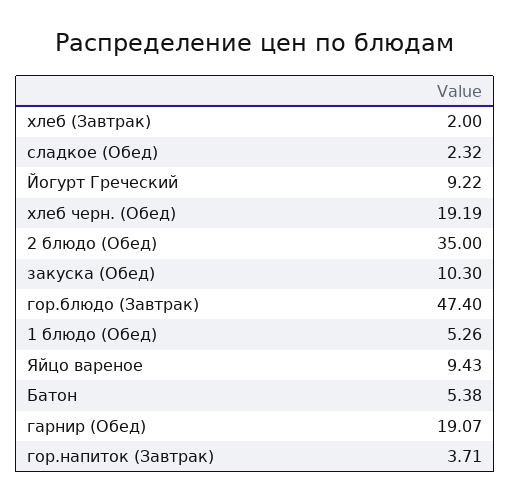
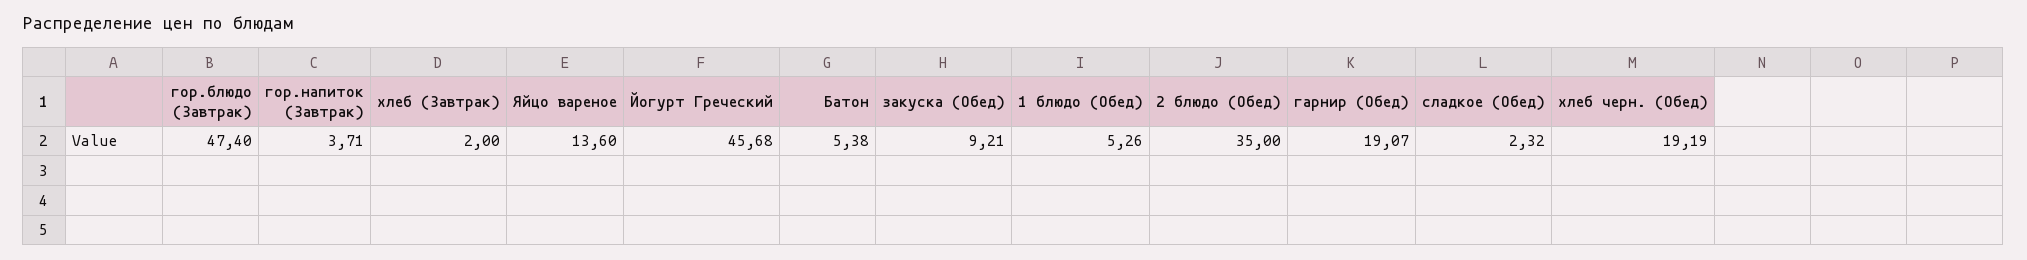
Йогурт Греческий: 9.22 -> 45.68
закуска (Обед): 10.3 -> 9.21
Яйцо вареное: 9.43 -> 13.6

